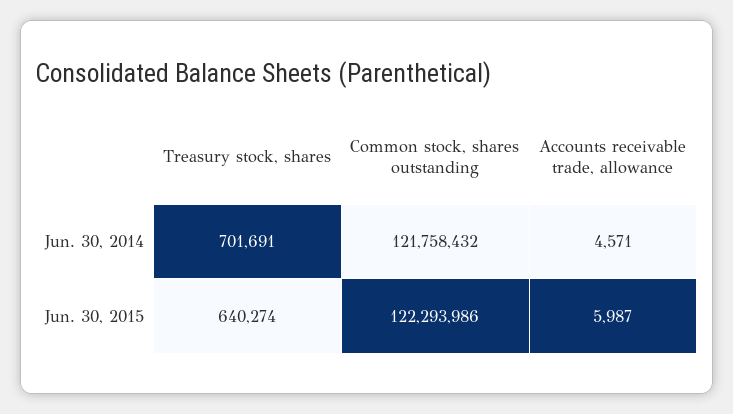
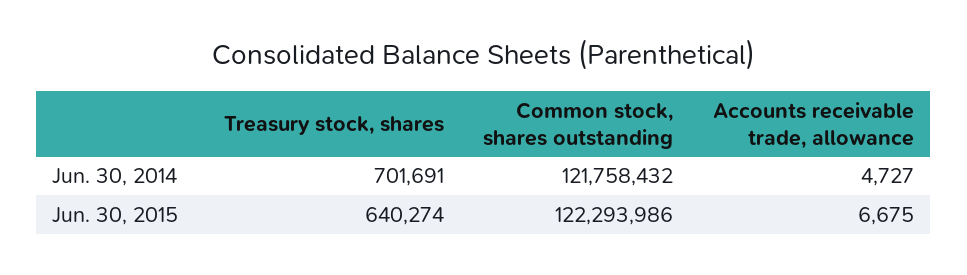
Accounts receivable trade, allowance, Jun. 30, 2014: 4571 -> 4727
Accounts receivable trade, allowance, Jun. 30, 2015: 5987 -> 6675

